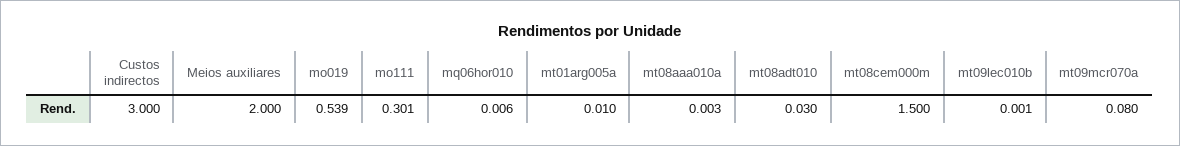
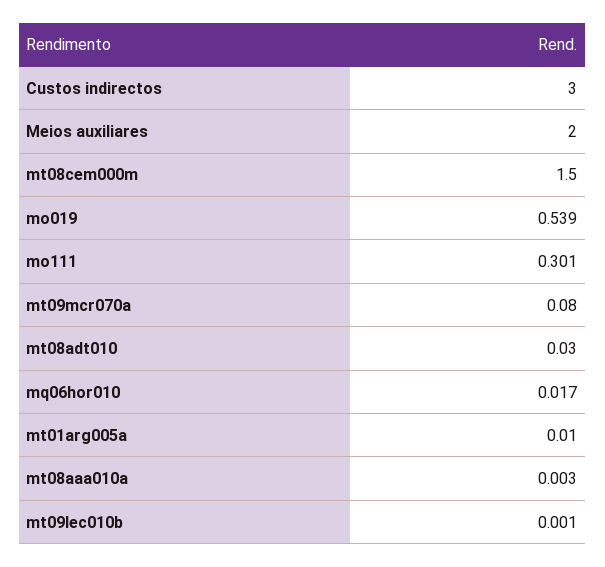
mq06hor010: 0.006 -> 0.017

